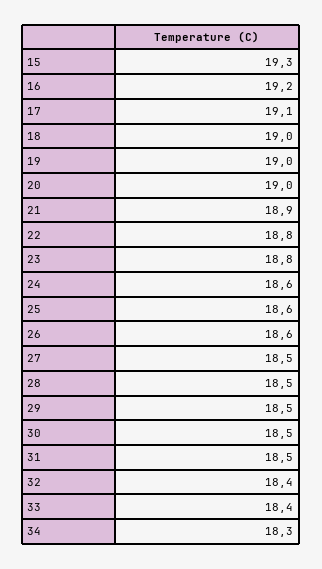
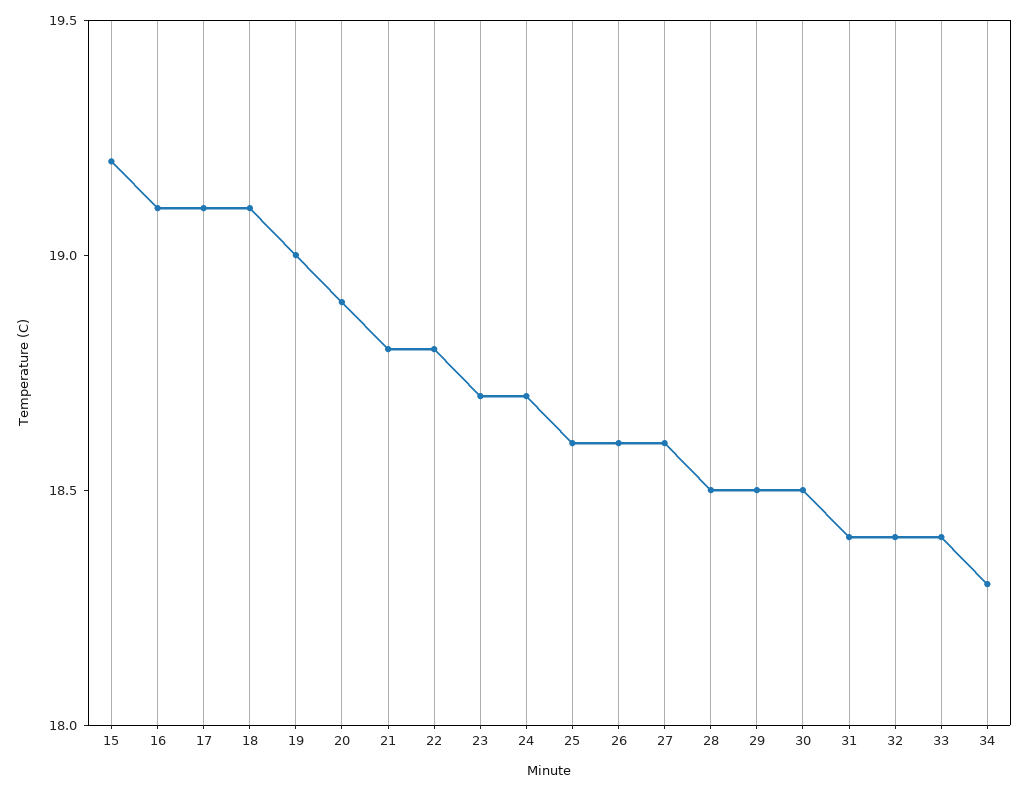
15: 19.3 -> 19.2
16: 19.2 -> 19.1
18: 19 -> 19.1
20: 19 -> 18.9
21: 18.9 -> 18.8
23: 18.8 -> 18.7
24: 18.6 -> 18.7
27: 18.5 -> 18.6
31: 18.5 -> 18.4

